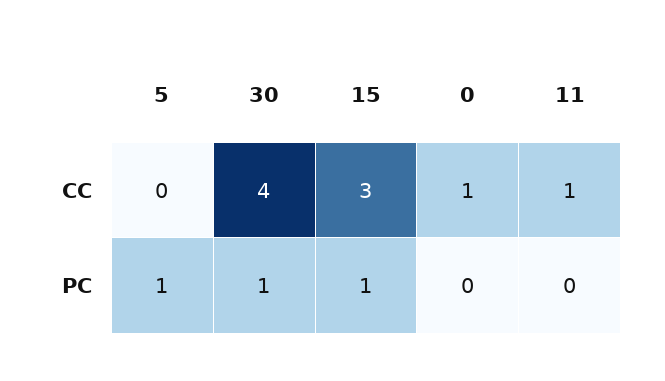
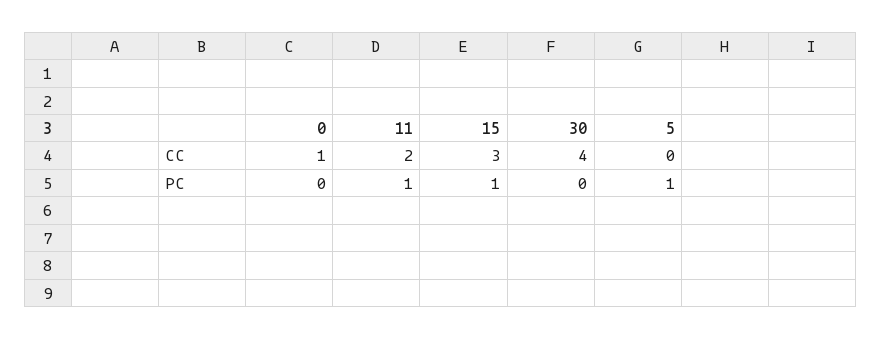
11, CC: 1 -> 2
30, PC: 1 -> 0
11, PC: 0 -> 1

